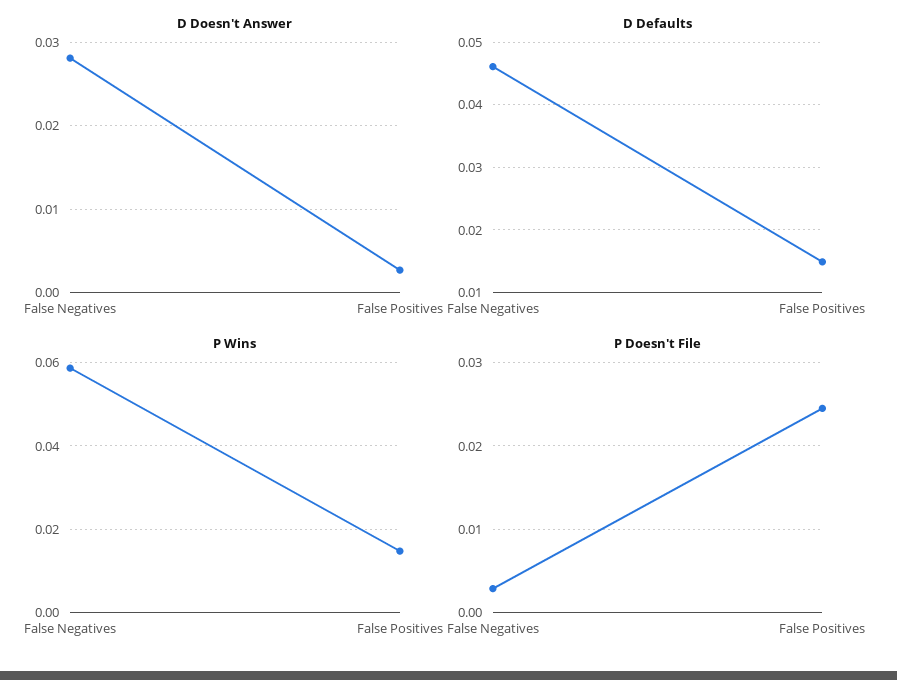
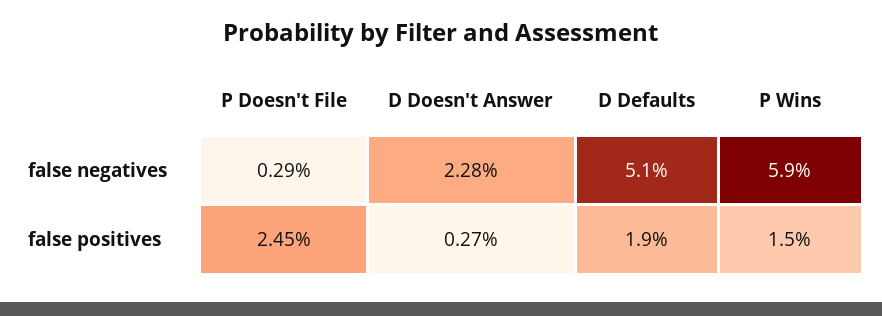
D Doesn't Answer, False Negatives: 0.028 -> 0.0228
D Defaults, False Negatives: 0.046 -> 0.051
D Defaults, False Positives: 0.015 -> 0.019

